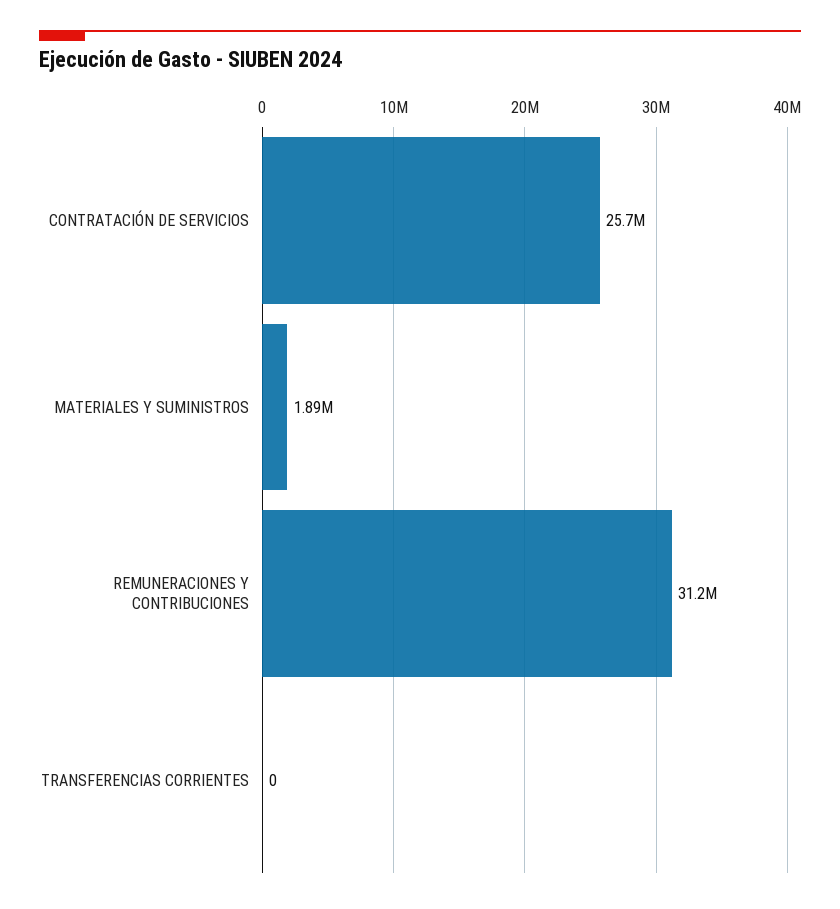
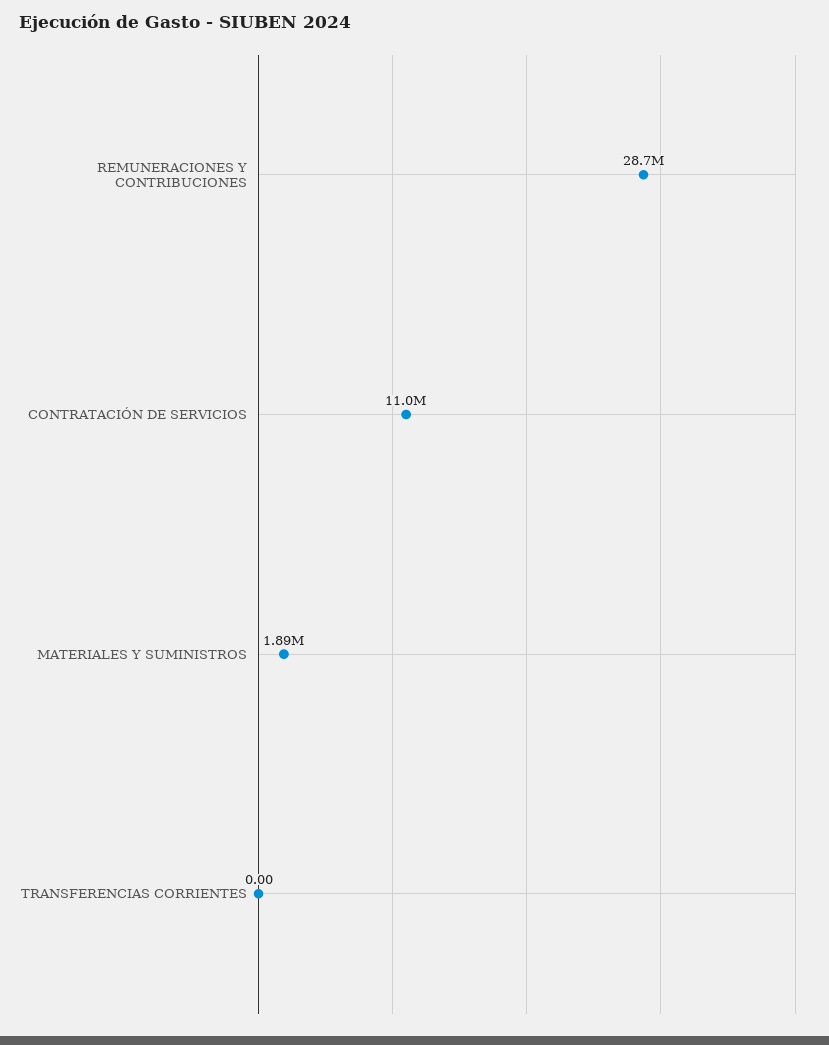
CONTRATACIÓN DE SERVICIOS: 25700000 -> 11000000
REMUNERACIONES Y CONTRIBUCIONES: 31200000 -> 28700000

